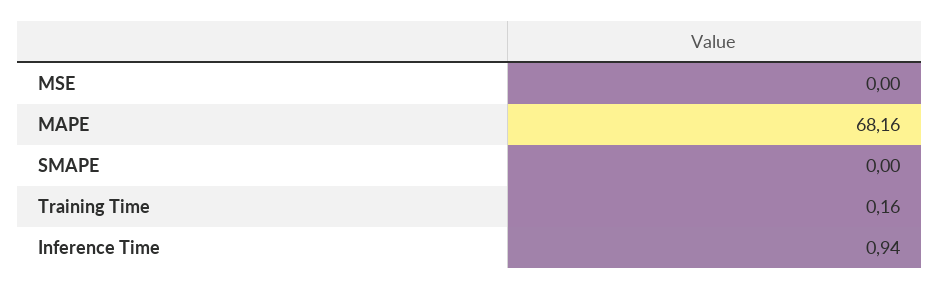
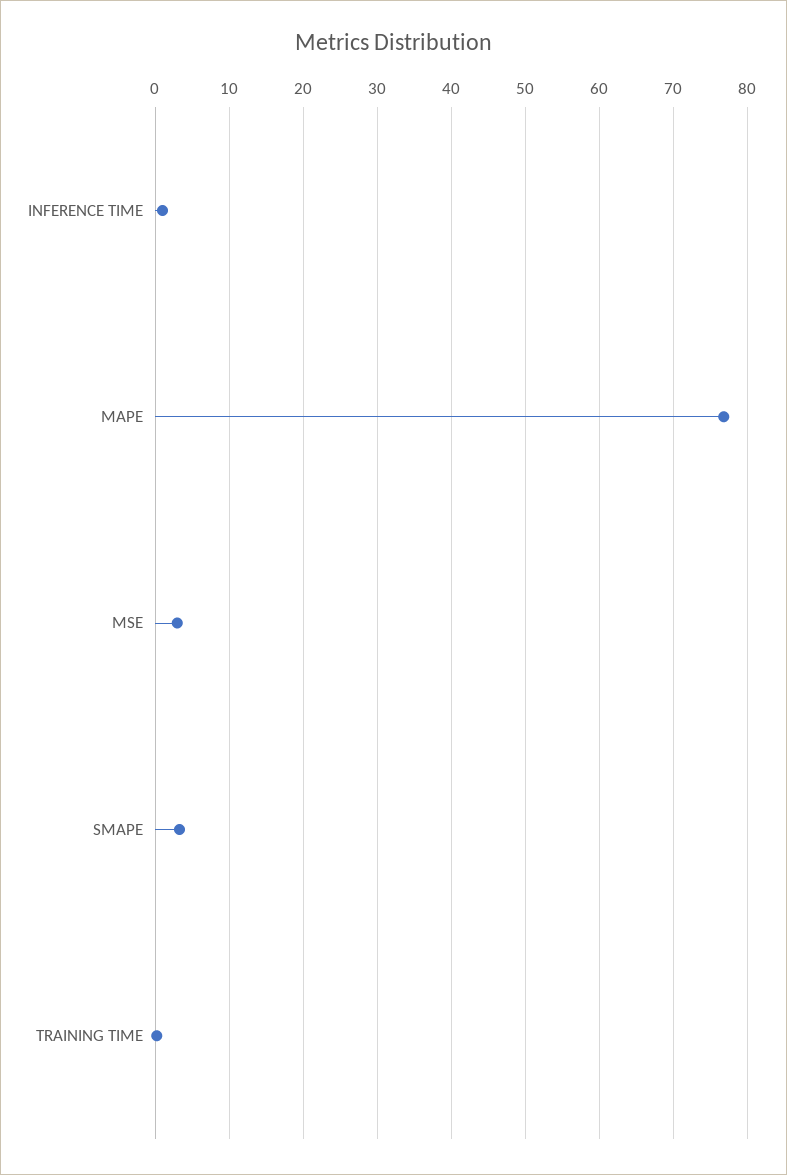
MSE: 0 -> 3
MAPE: 68.16 -> 77
SMAPE: 0 -> 3

